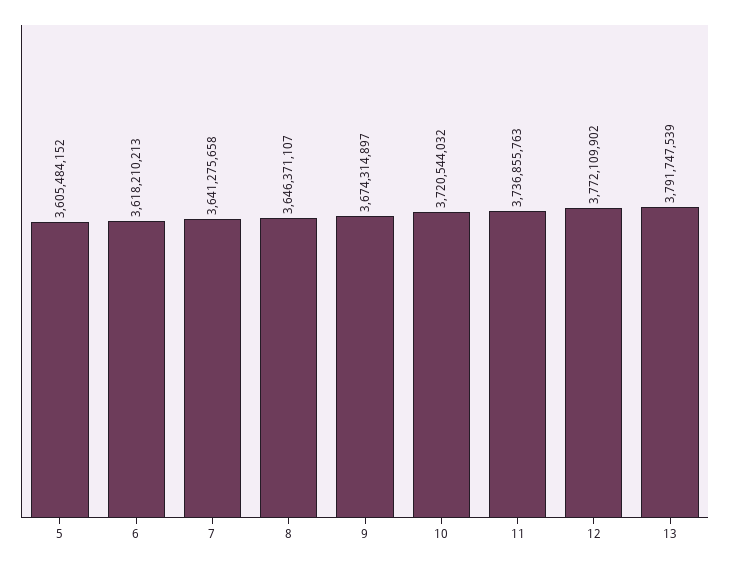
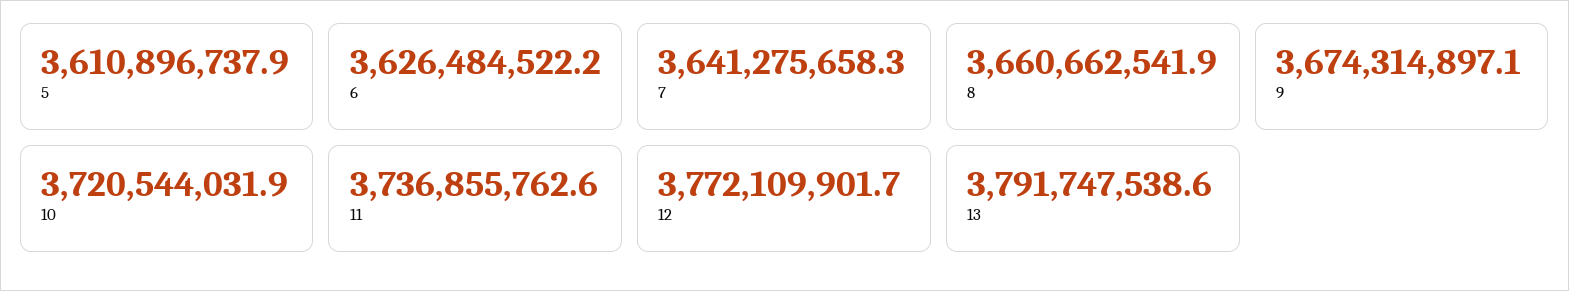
5: 3605484152 -> 3610896737.9
6: 3618210213 -> 3626484522.2
8: 3646371107 -> 3660662541.9

